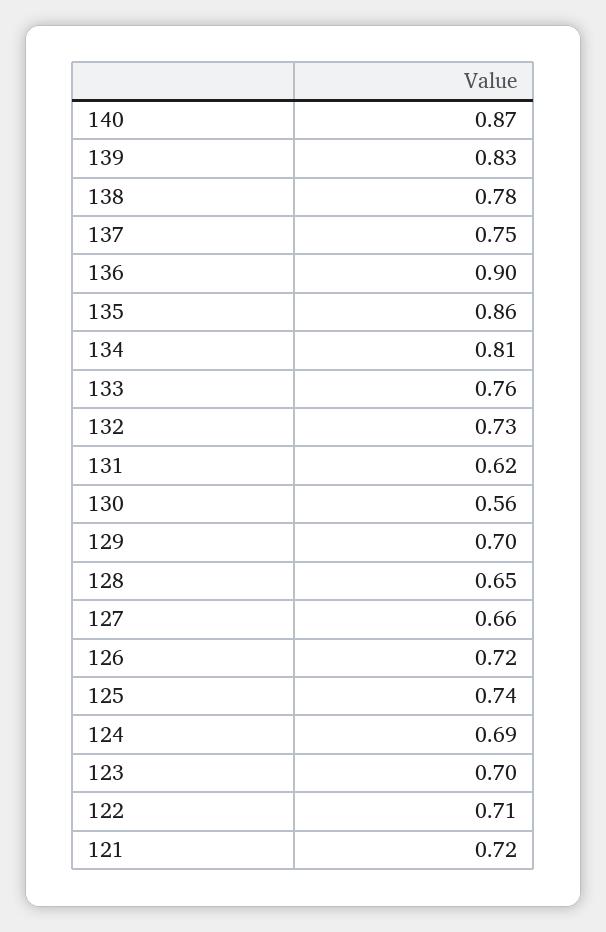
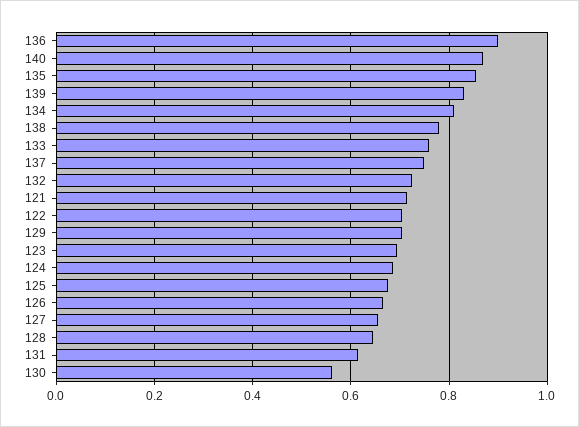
126: 0.72 -> 0.66
125: 0.74 -> 0.68

